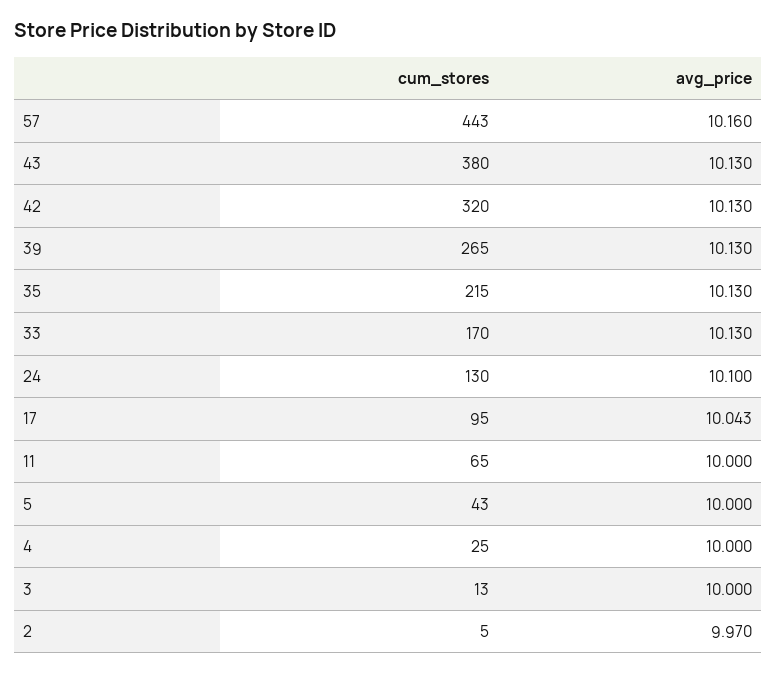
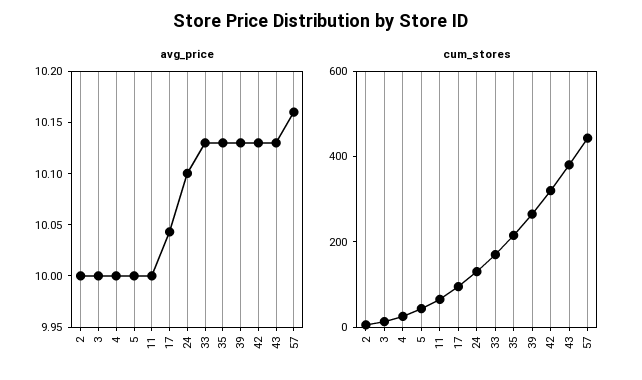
avg_price, 2: 9.97 -> 10

